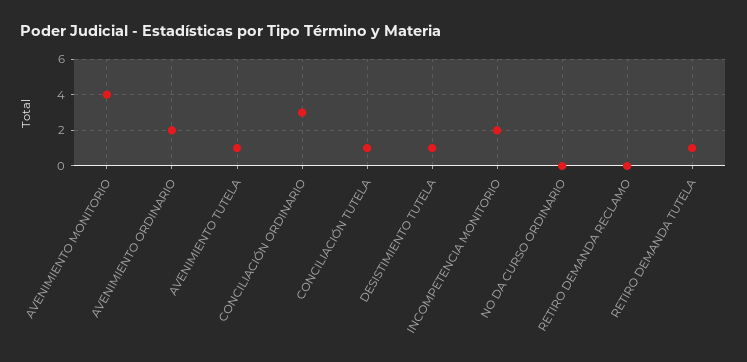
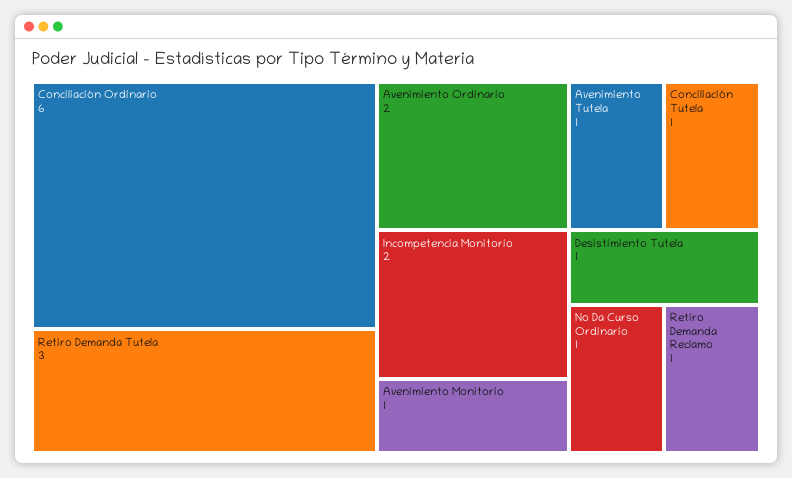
AVENIMIENTO MONITORIO: 4 -> 1
CONCILIACIÓN ORDINARIO: 3 -> 6
NO DA CURSO ORDINARIO: 0 -> 1
RETIRO DEMANDA RECLAMO: 0 -> 1
RETIRO DEMANDA TUTELA: 1 -> 3

